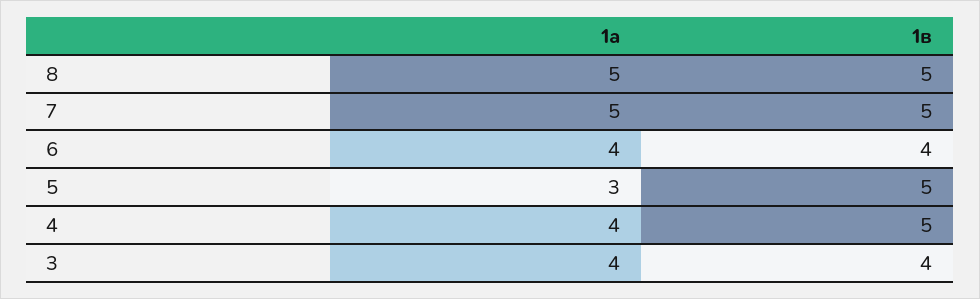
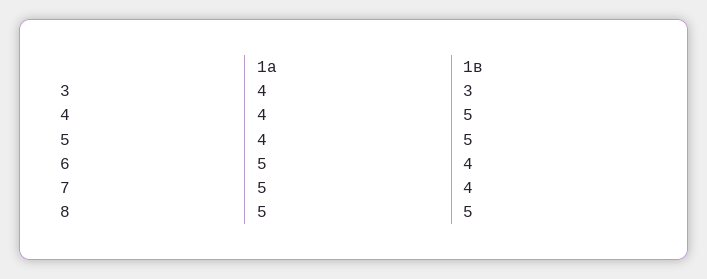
1в, 7: 5 -> 4
1а, 6: 4 -> 5
1а, 5: 3 -> 4
1в, 3: 4 -> 3

